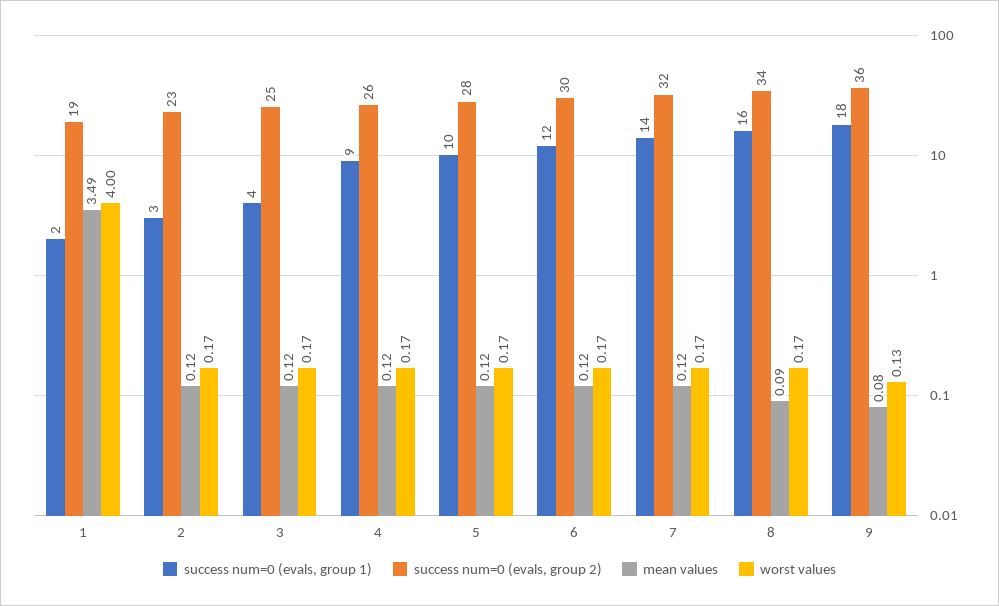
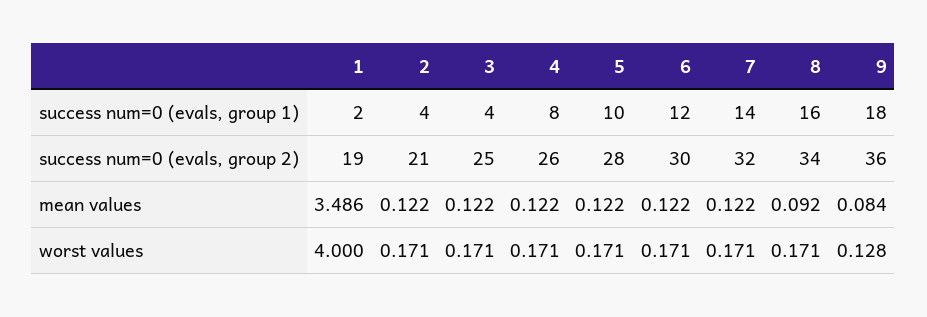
success num=0 (evals, group 1), 2: 3 -> 4
success num=0 (evals, group 2), 2: 23 -> 21
success num=0 (evals, group 1), 4: 9 -> 8

